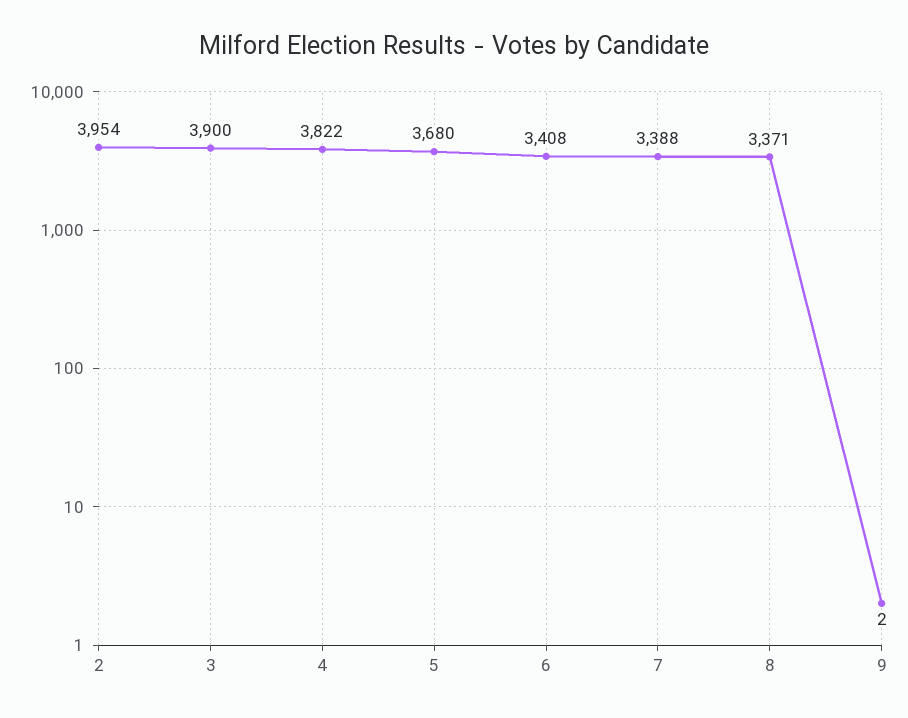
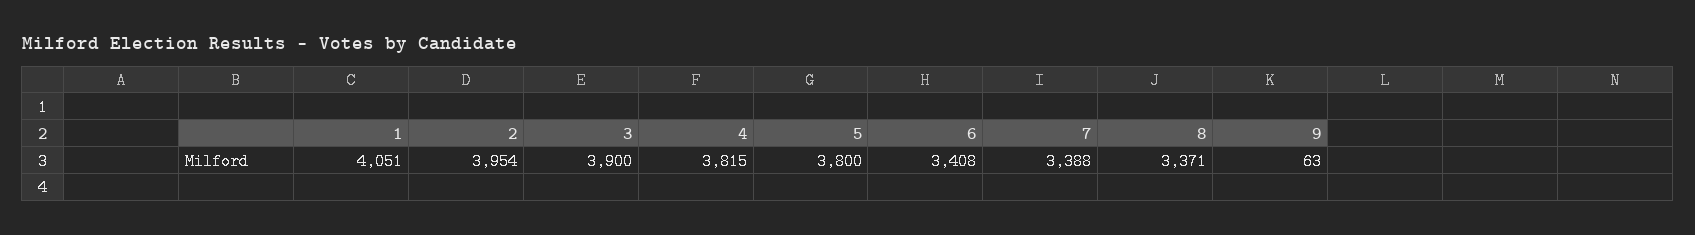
4: 3822 -> 3815
5: 3680 -> 3800
9: 2 -> 63
1: none -> 4051

